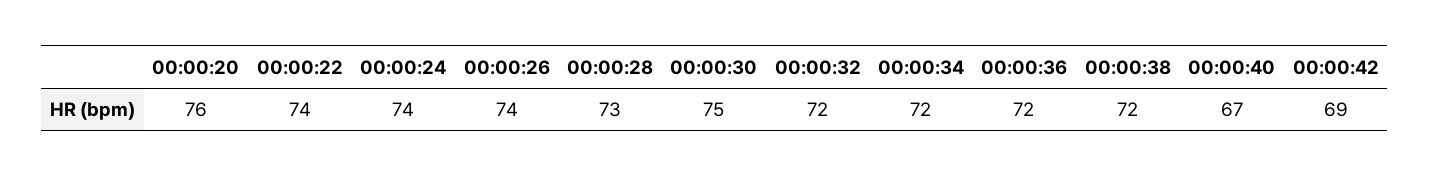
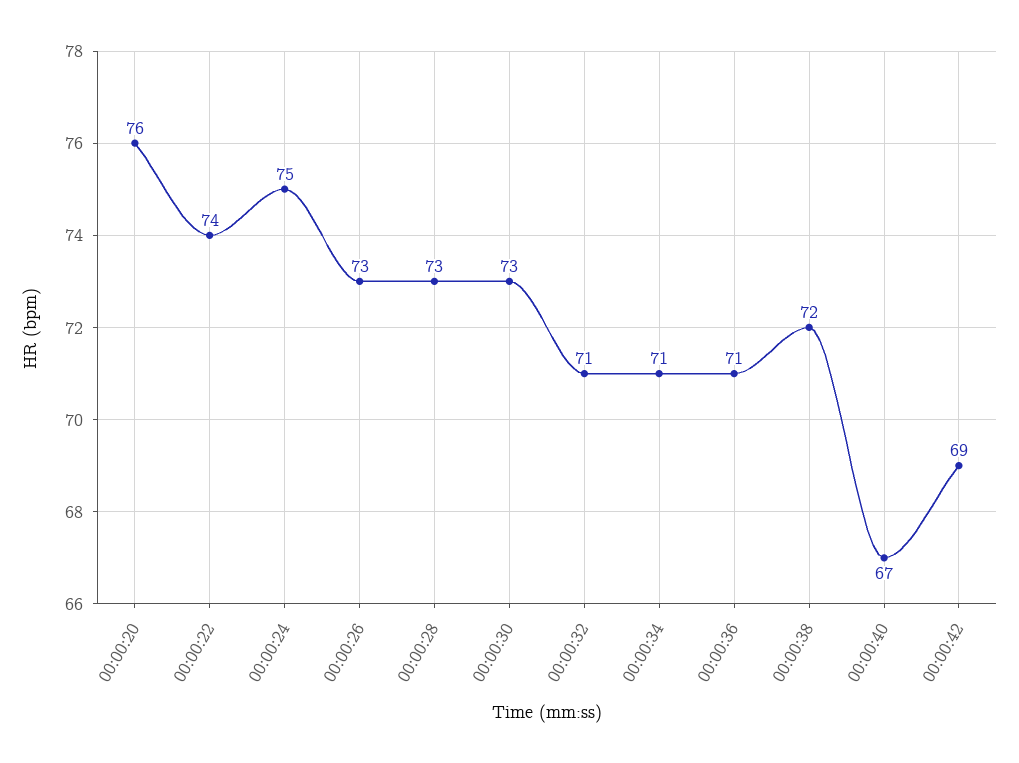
00:00:24: 74 -> 75
00:00:26: 74 -> 73
00:00:30: 75 -> 73
00:00:32: 72 -> 71
00:00:34: 72 -> 71
00:00:36: 72 -> 71

